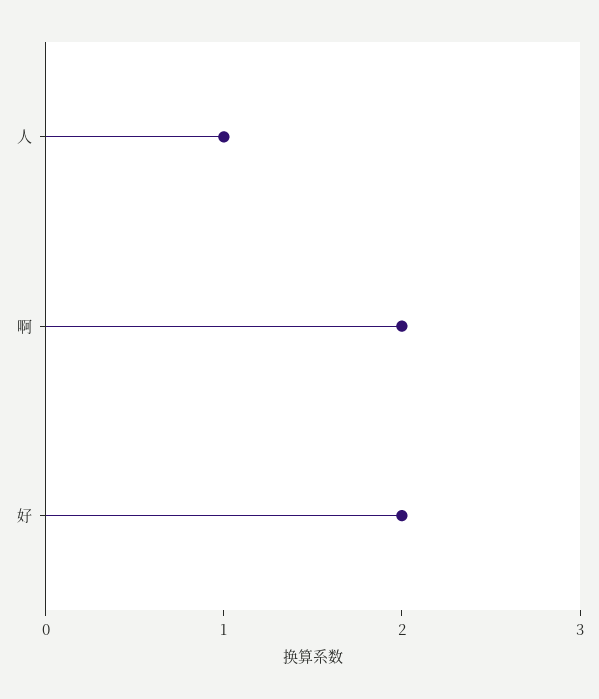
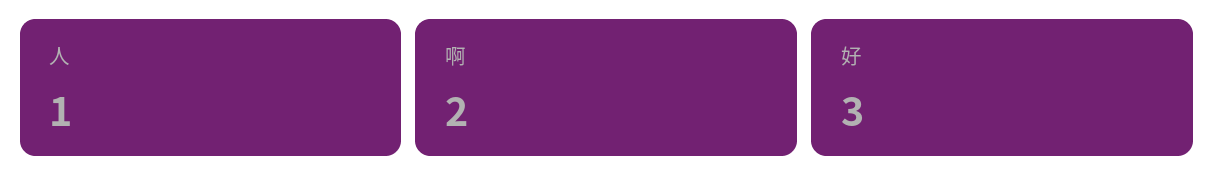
好: 2 -> 3

